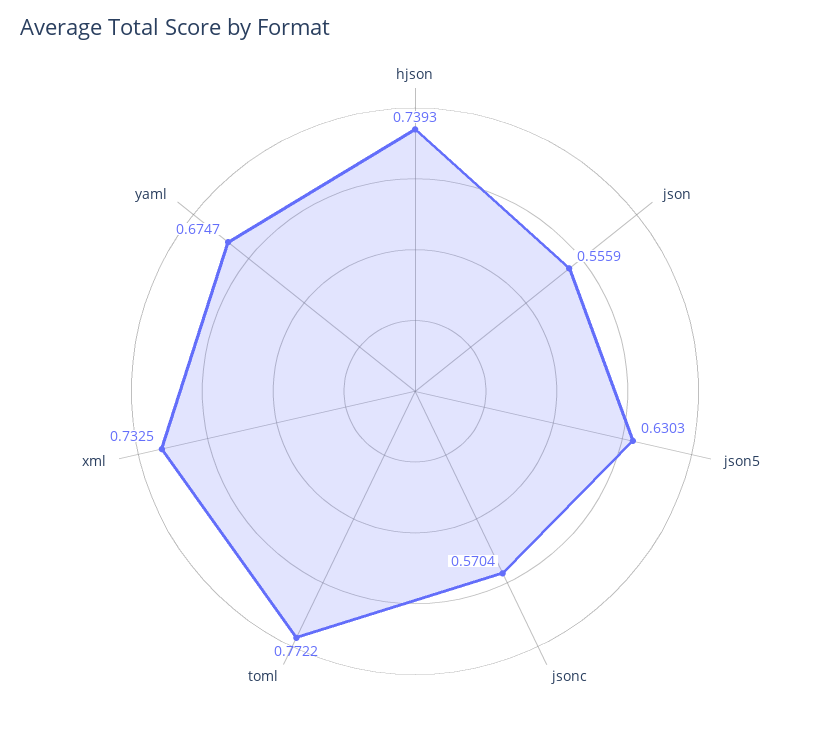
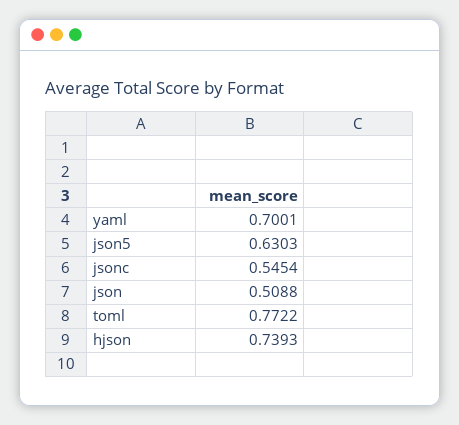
json: 0.5559 -> 0.5088
jsonc: 0.5704 -> 0.5454
xml: 0.7325 -> none
yaml: 0.6747 -> 0.7001

